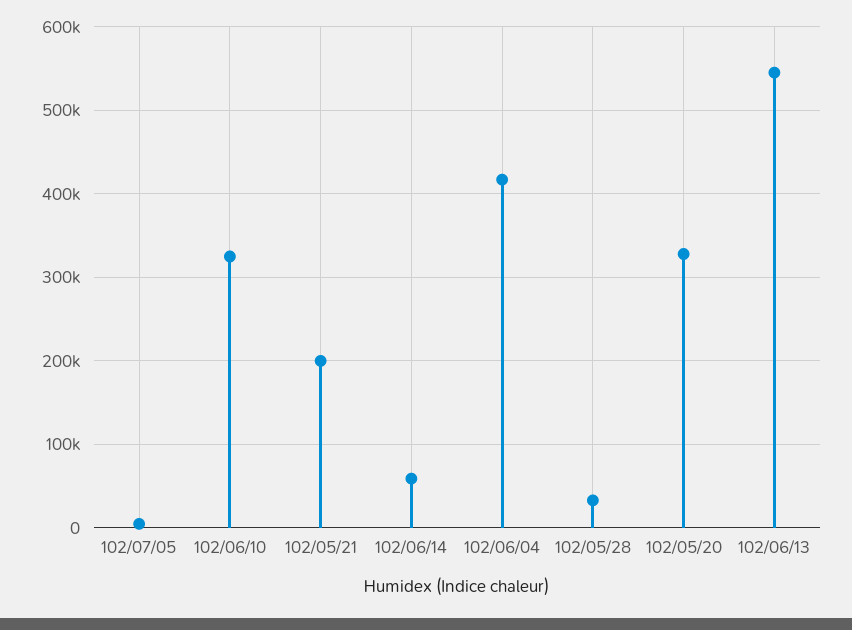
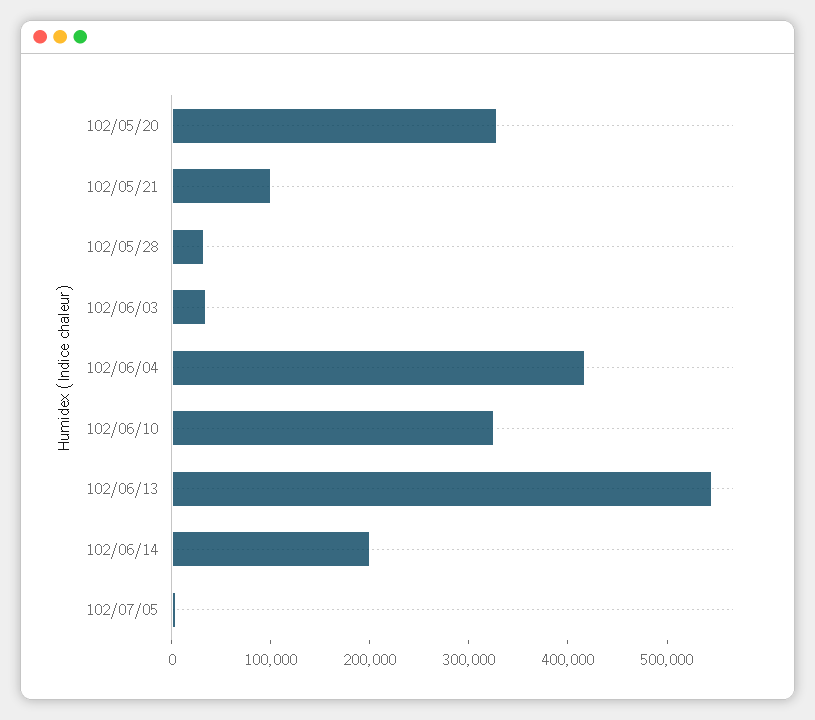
102/05/21: 200000 -> 100000
102/06/14: 60000 -> 200000
102/06/03: none -> 40000

